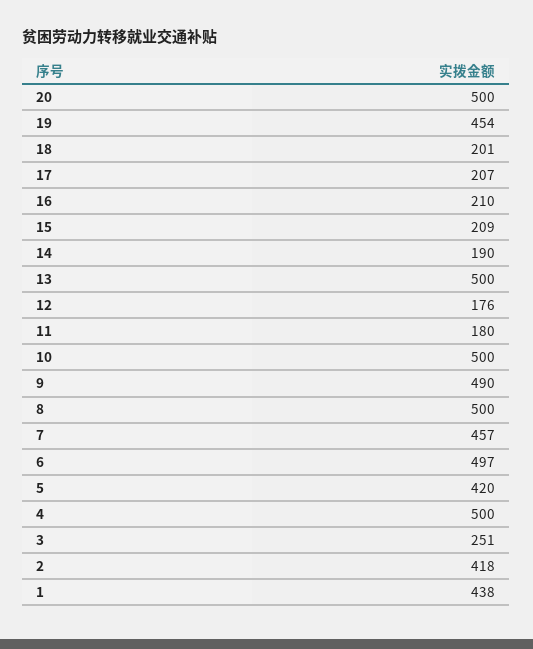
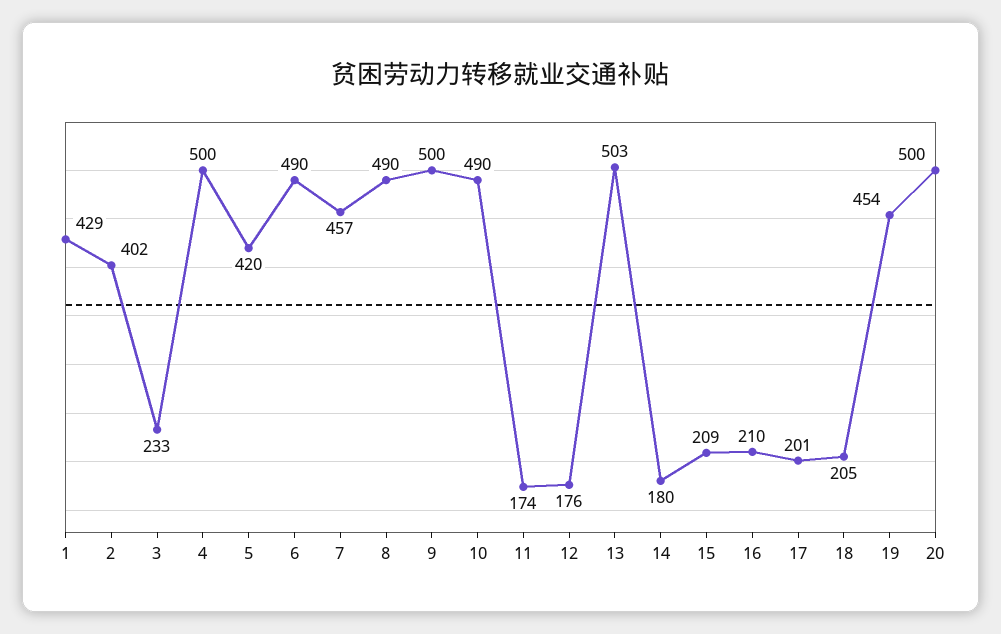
18: 201 -> 205
17: 207 -> 201
14: 190 -> 180
13: 500 -> 503
11: 180 -> 174
10: 500 -> 490
9: 490 -> 500
8: 500 -> 490
6: 497 -> 490
3: 251 -> 233
2: 418 -> 402
1: 438 -> 429

